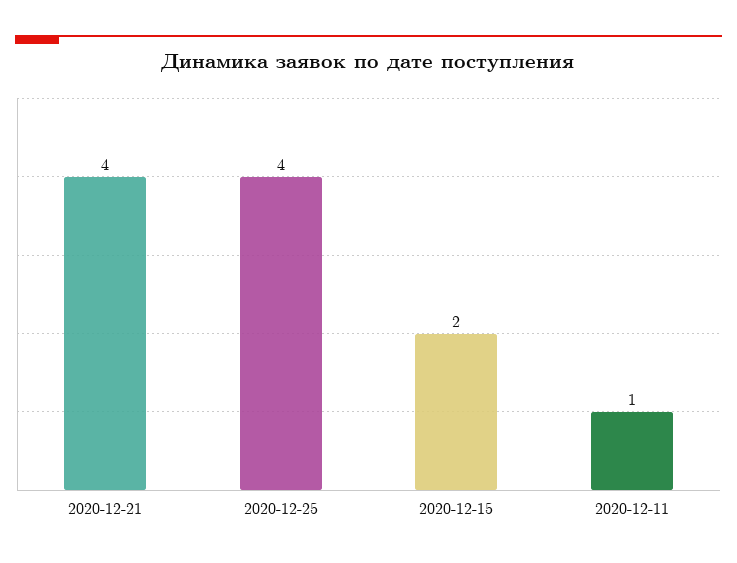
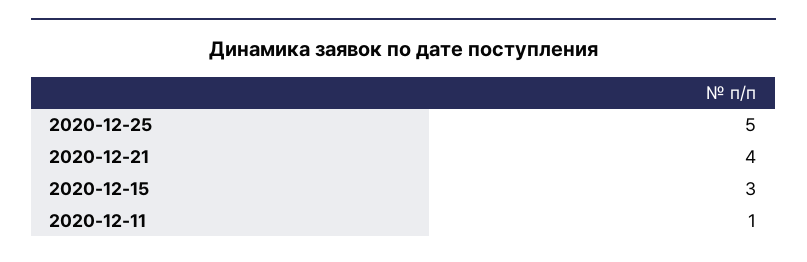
2020-12-25: 4 -> 5
2020-12-15: 2 -> 3

